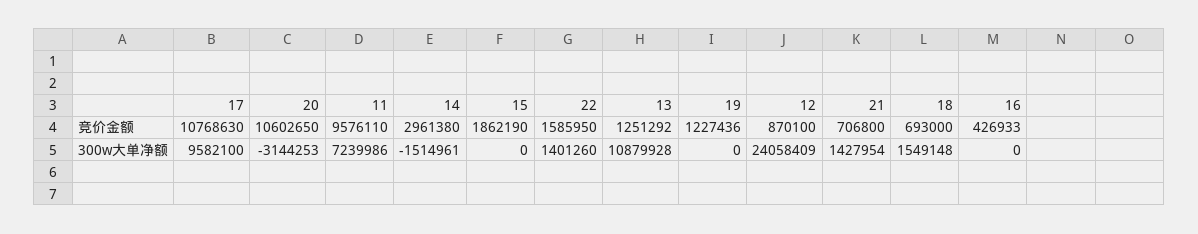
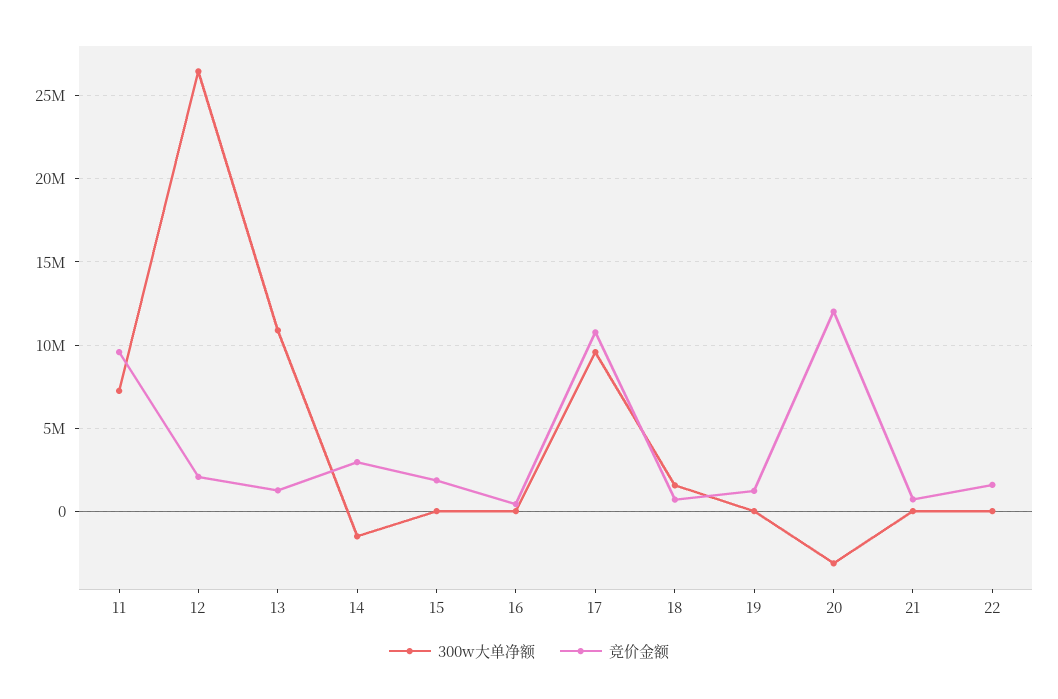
竞价金额, 20: 10602650 -> 12000000
竞价金额, 12: 870100 -> 2000000
300w大单净额, 22: 1401260 -> 0
300w大单净额, 12: 24058409 -> 26500000
300w大单净额, 21: 1427954 -> 0

